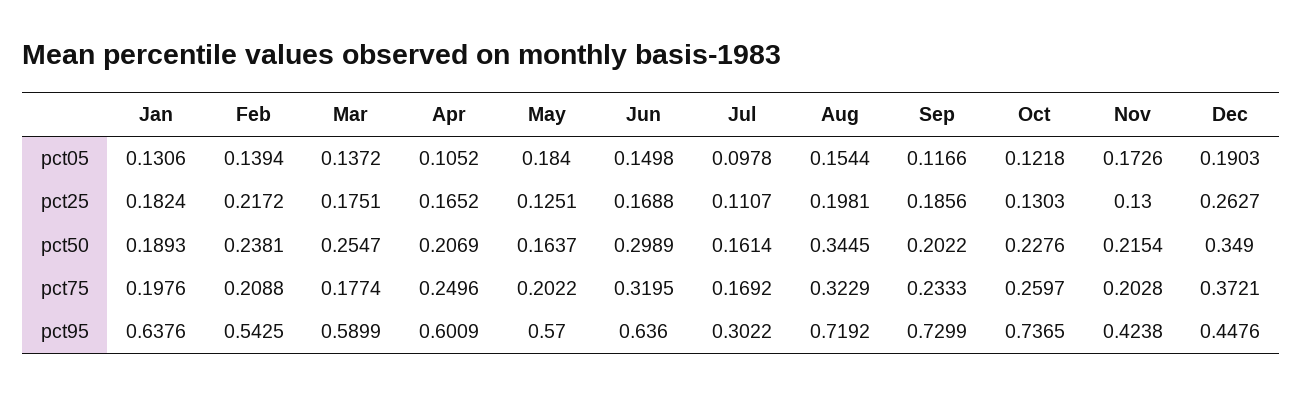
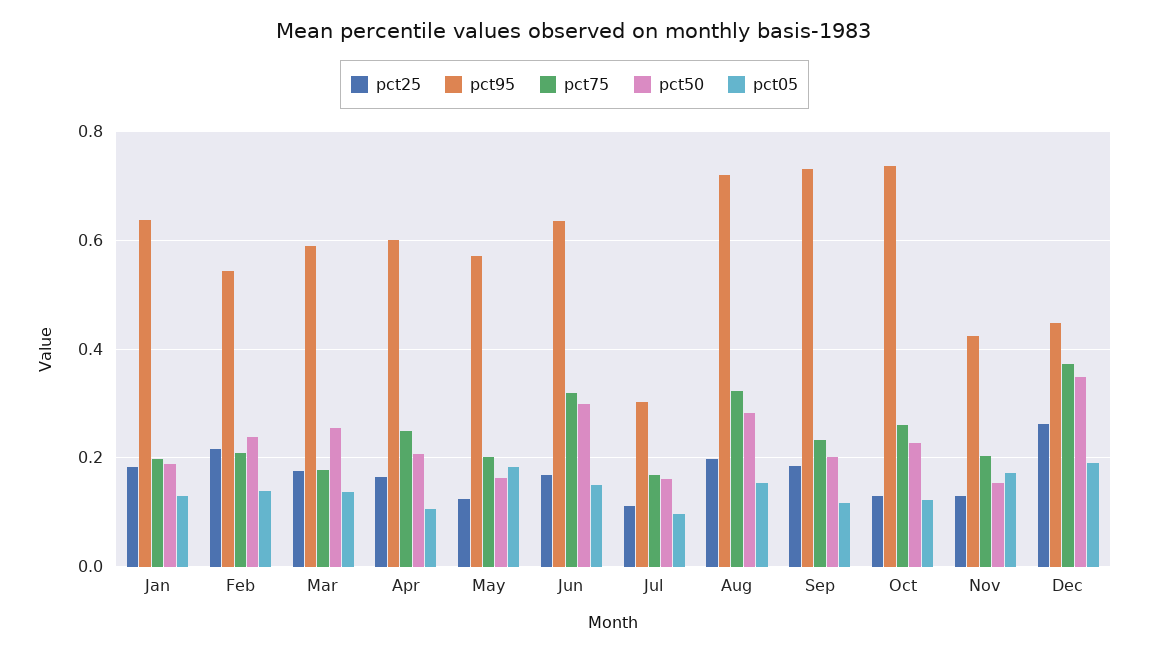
pct50, Aug: 0.3445 -> 0.28
pct50, Nov: 0.2154 -> 0.16

